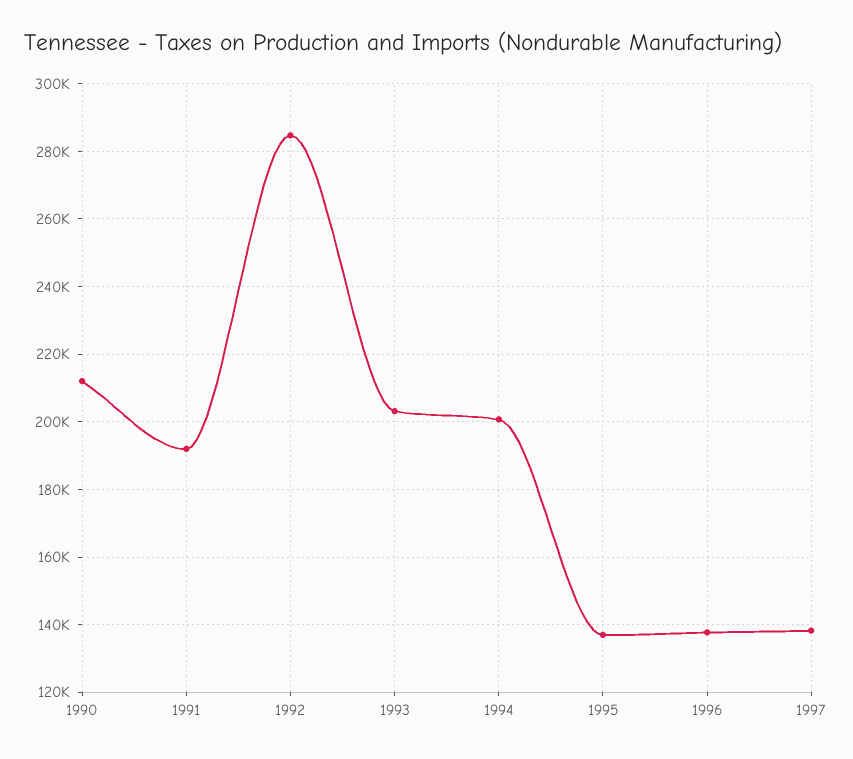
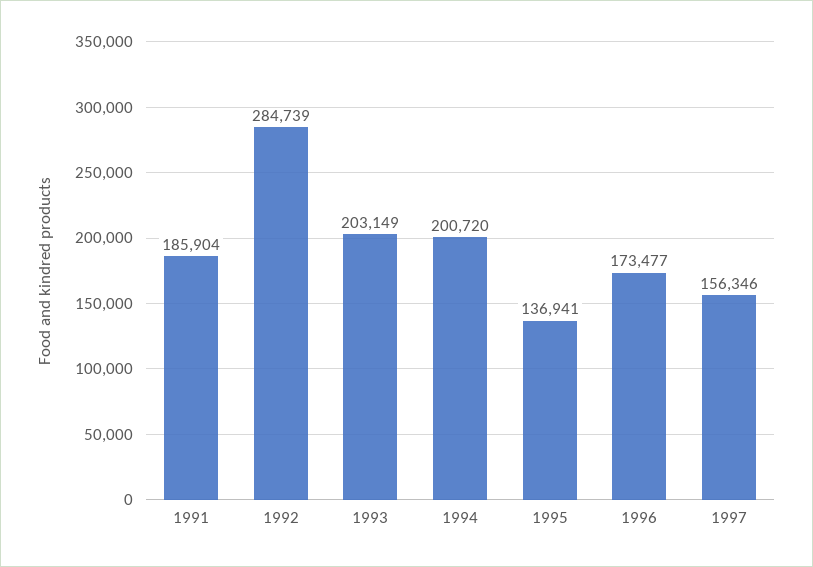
1990: 212000 -> none
1991: 192000 -> 185904
1996: 138000 -> 173477
1997: 138000 -> 156346

